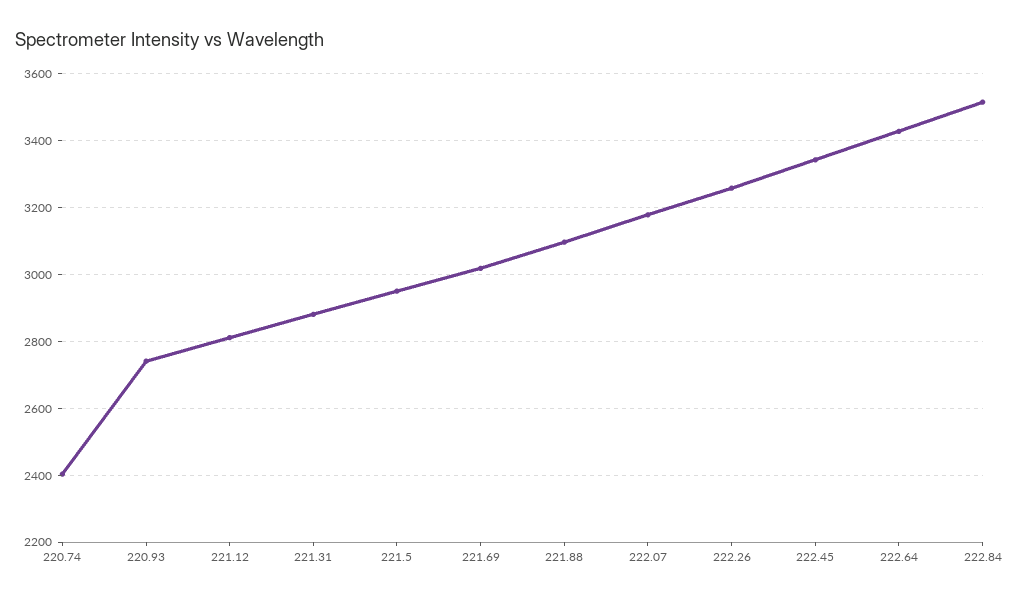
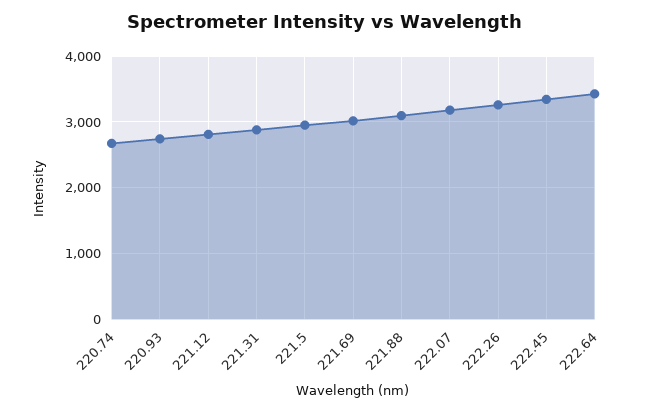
220.74: 2400 -> 2700
222.84: 3520 -> none

